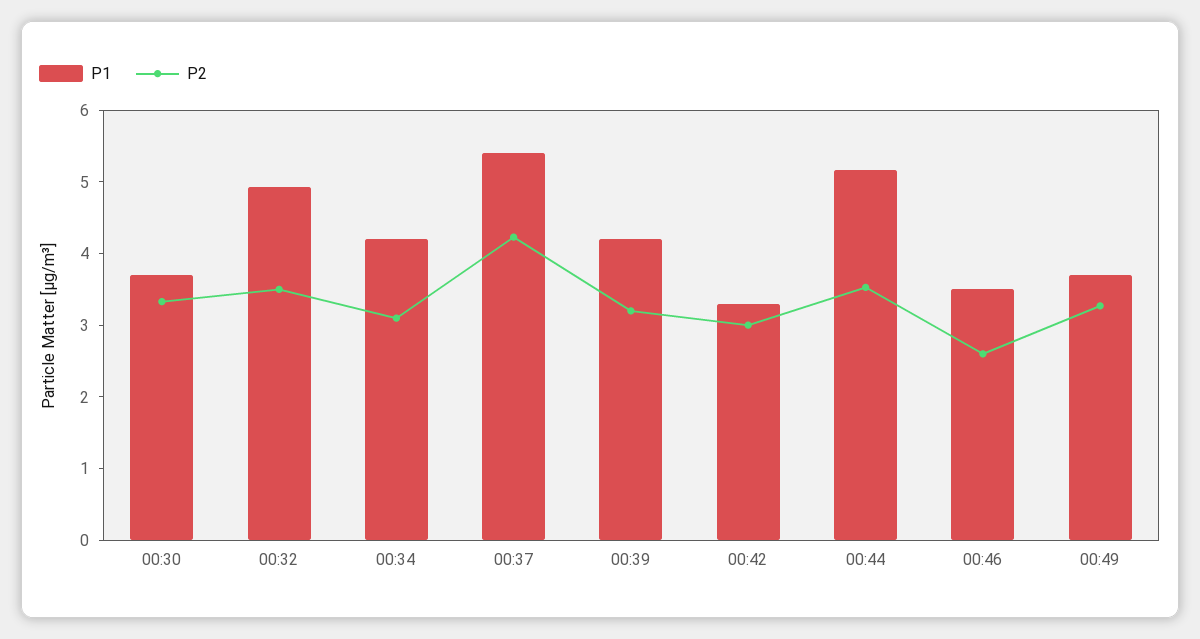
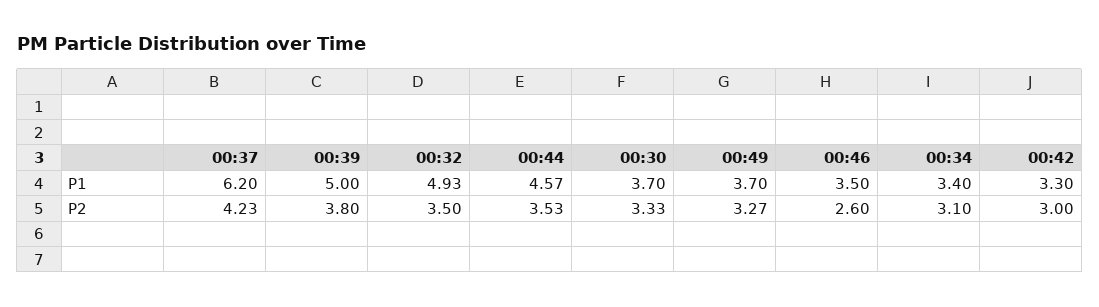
P1, 00:34: 4.2 -> 3.4
P1, 00:37: 5.4 -> 6.2
P1, 00:39: 4.2 -> 5
P2, 00:39: 3.2 -> 3.8
P1, 00:44: 5.2 -> 4.57

